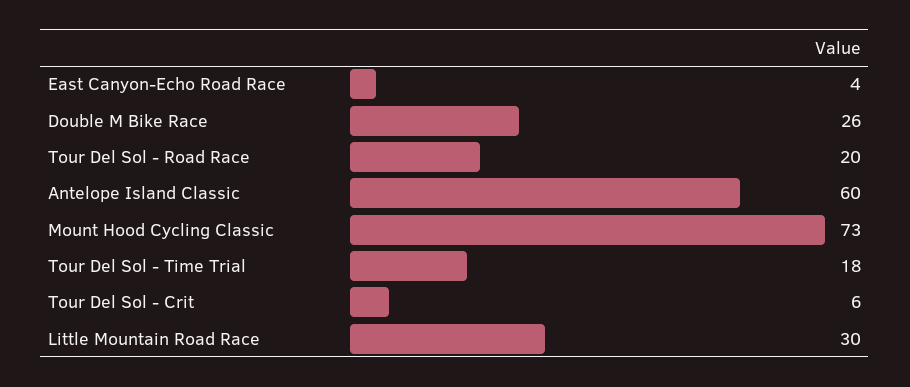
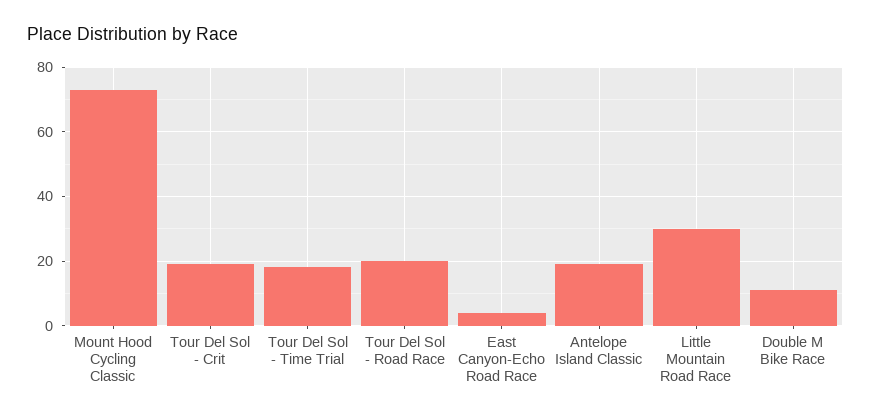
Double M Bike Race: 26 -> 10
Antelope Island Classic: 60 -> 20
Tour Del Sol - Crit: 6 -> 20

